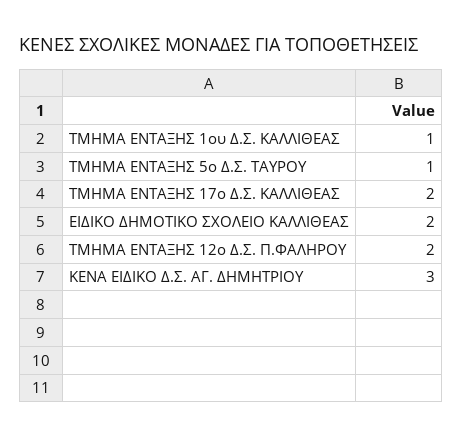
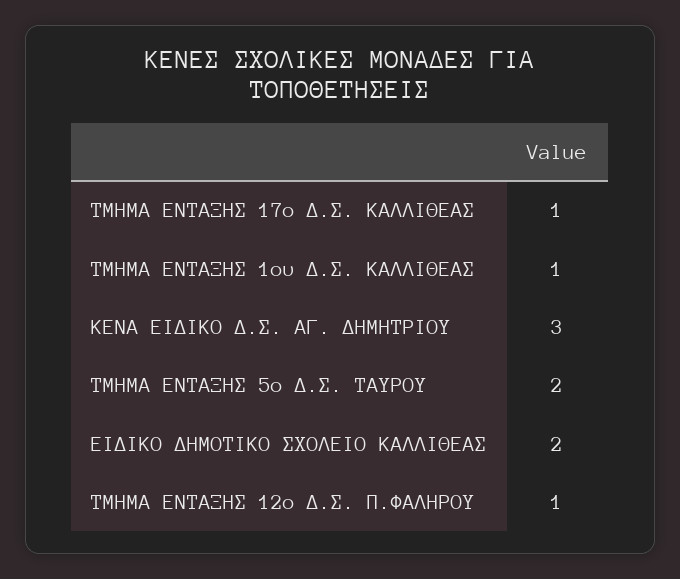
ΤΜΗΜΑ ΕΝΤΑΞΗΣ 5ο Δ.Σ. ΤΑΥΡΟΥ: 1 -> 2
ΤΜΗΜΑ ΕΝΤΑΞΗΣ 17ο Δ.Σ. ΚΑΛΛΙΘΕΑΣ: 2 -> 1
ΤΜΗΜΑ ΕΝΤΑΞΗΣ 12ο Δ.Σ. Π.ΦΑΛΗΡΟΥ: 2 -> 1

